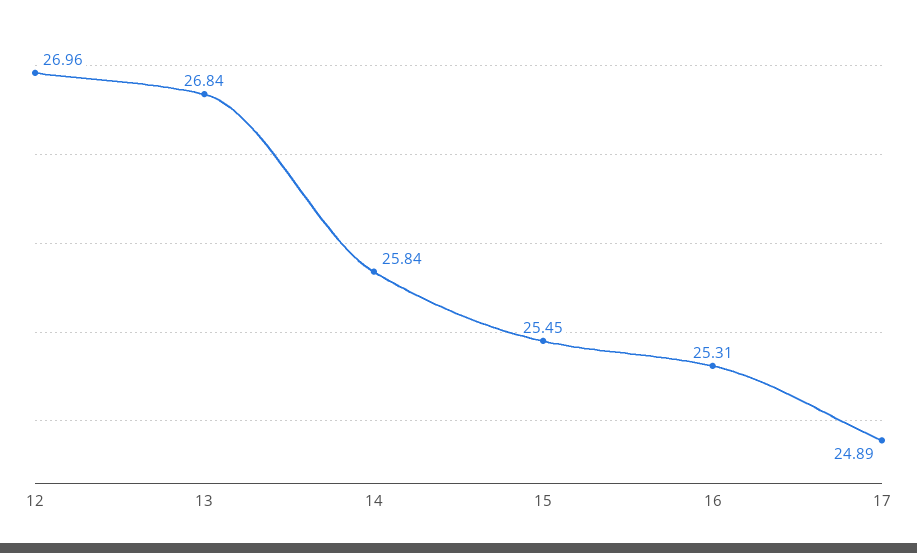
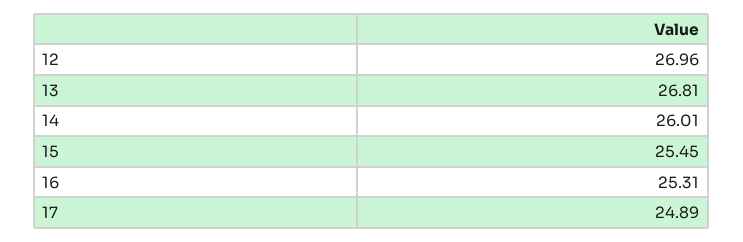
13: 26.84 -> 26.81
14: 25.84 -> 26.01

